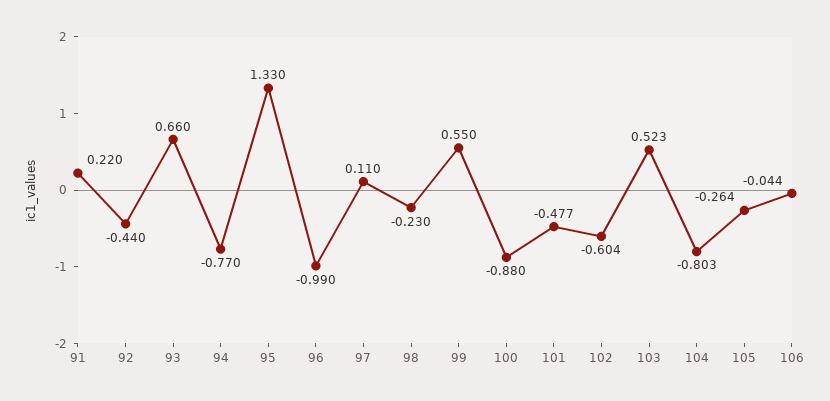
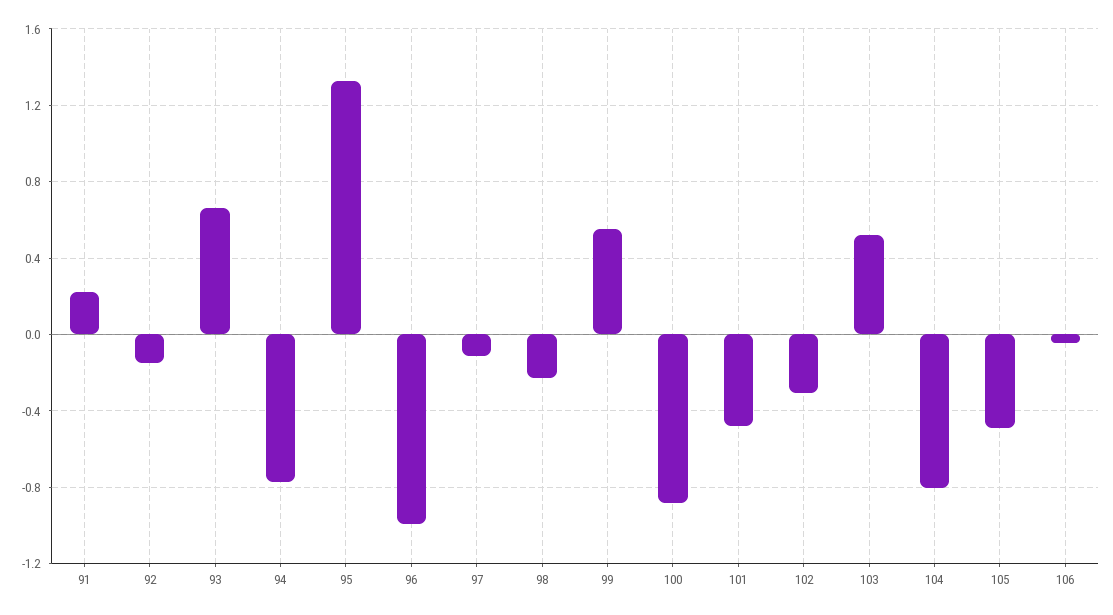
92: -0.44 -> -0.15
97: 0.11 -> -0.1
102: -0.604 -> -0.3
105: -0.264 -> -0.5

